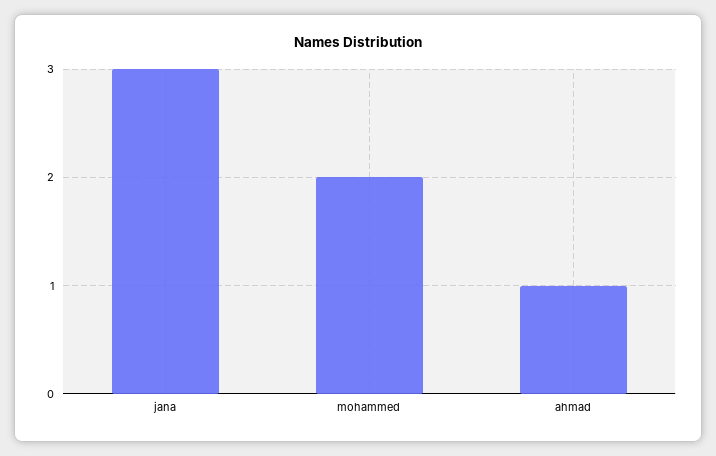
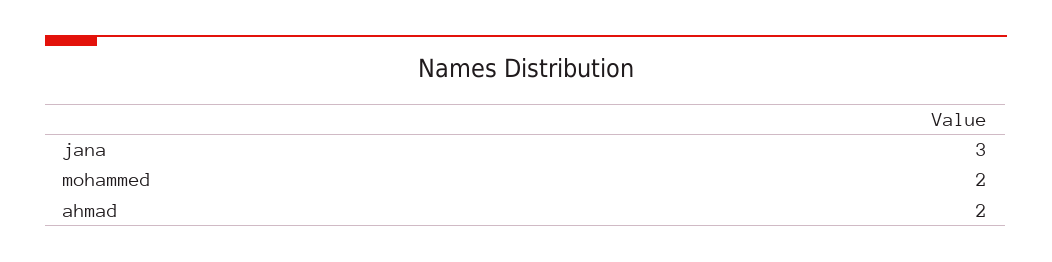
ahmad: 1 -> 2

